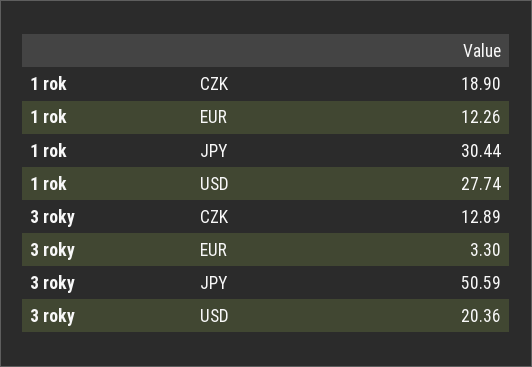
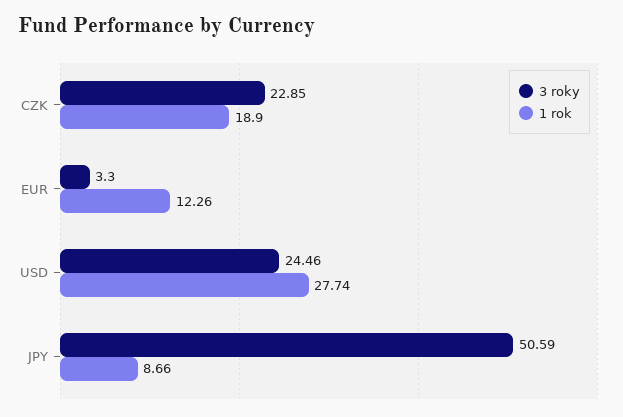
1 rok, JPY: 30.44 -> 8.66
3 roky, CZK: 12.89 -> 22.85
3 roky, USD: 20.36 -> 24.46

